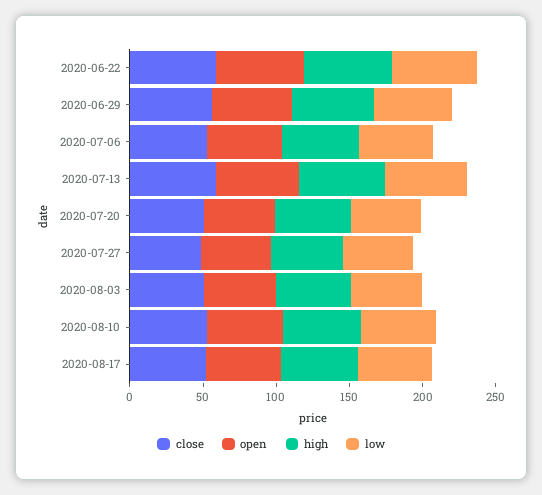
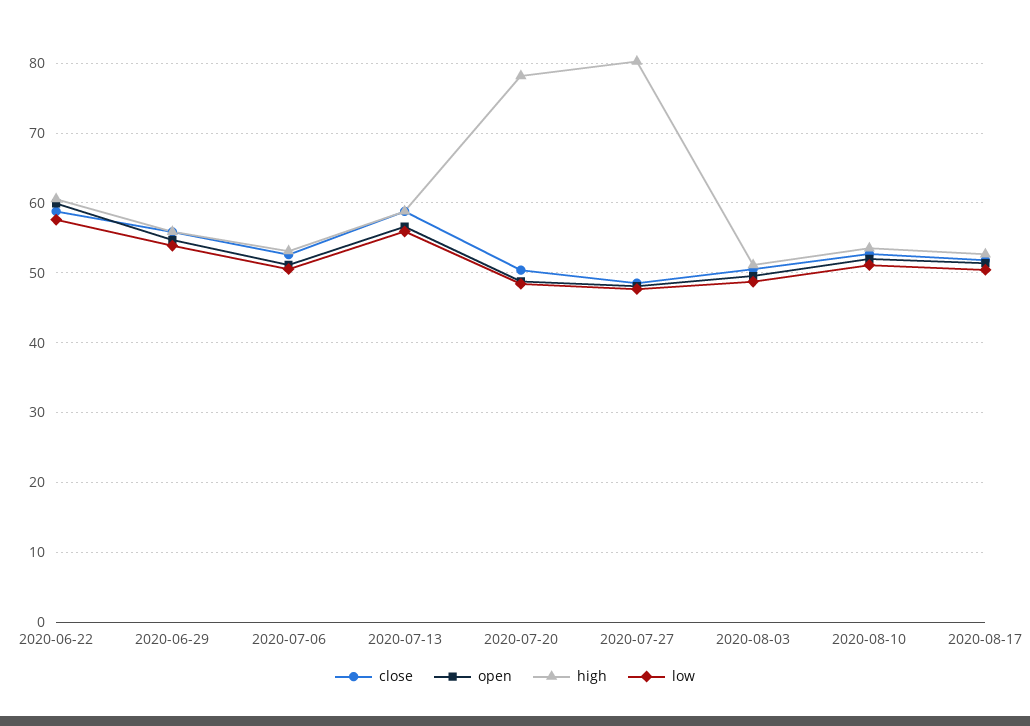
high, 2020-07-20: 50 -> 78
high, 2020-07-27: 50 -> 80

